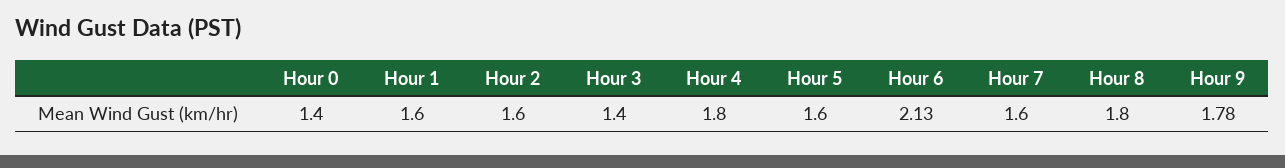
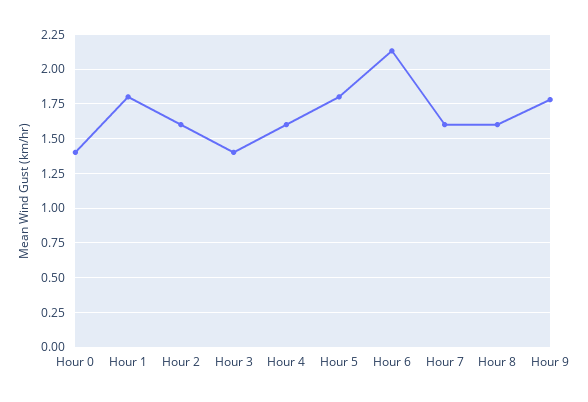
Hour 1: 1.6 -> 1.8
Hour 4: 1.8 -> 1.6
Hour 5: 1.6 -> 1.8
Hour 8: 1.8 -> 1.6

